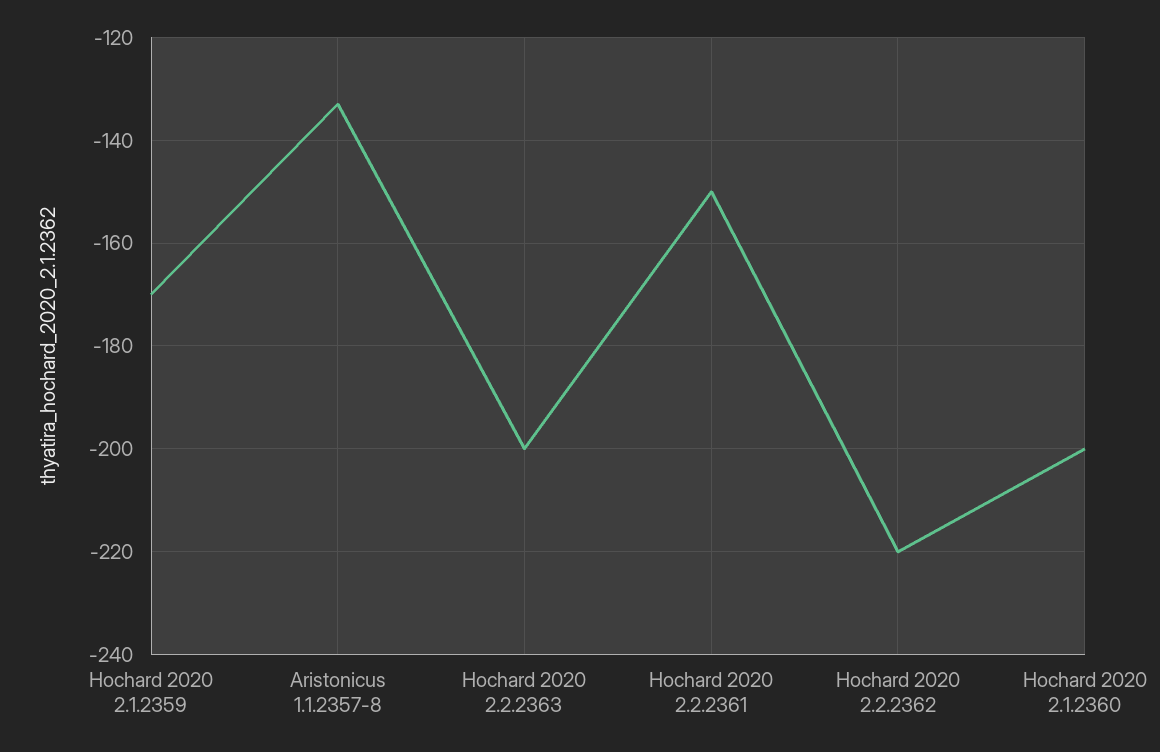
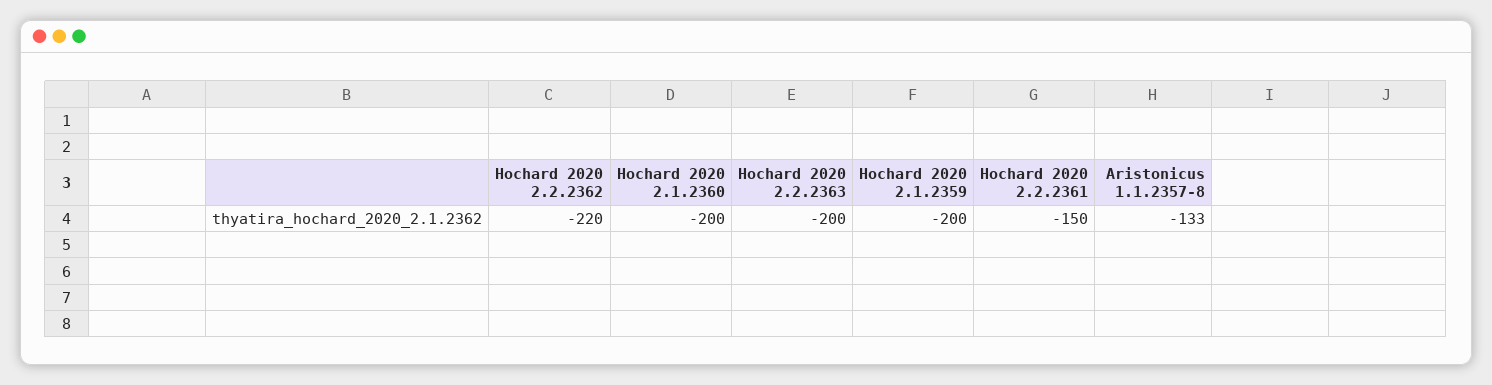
Hochard 2020 2.1.2359: -170 -> -200

